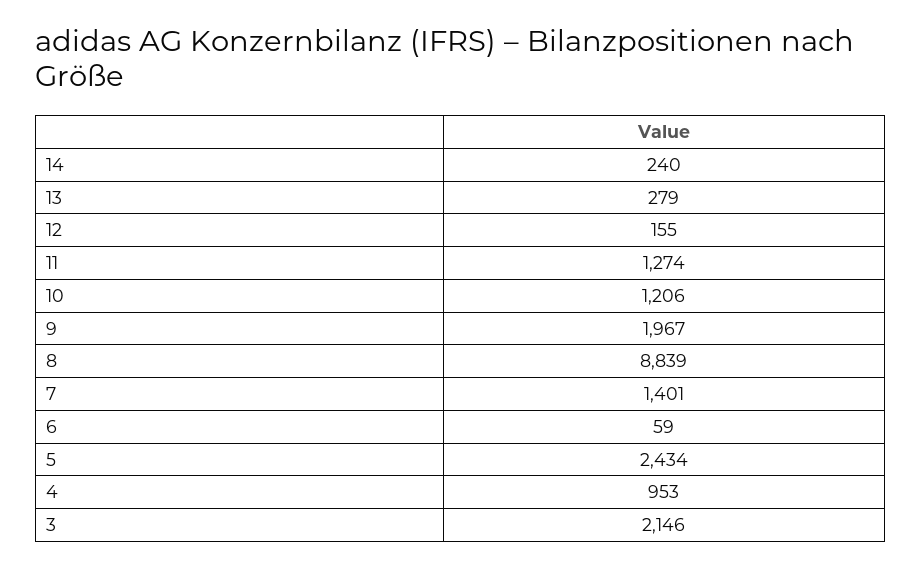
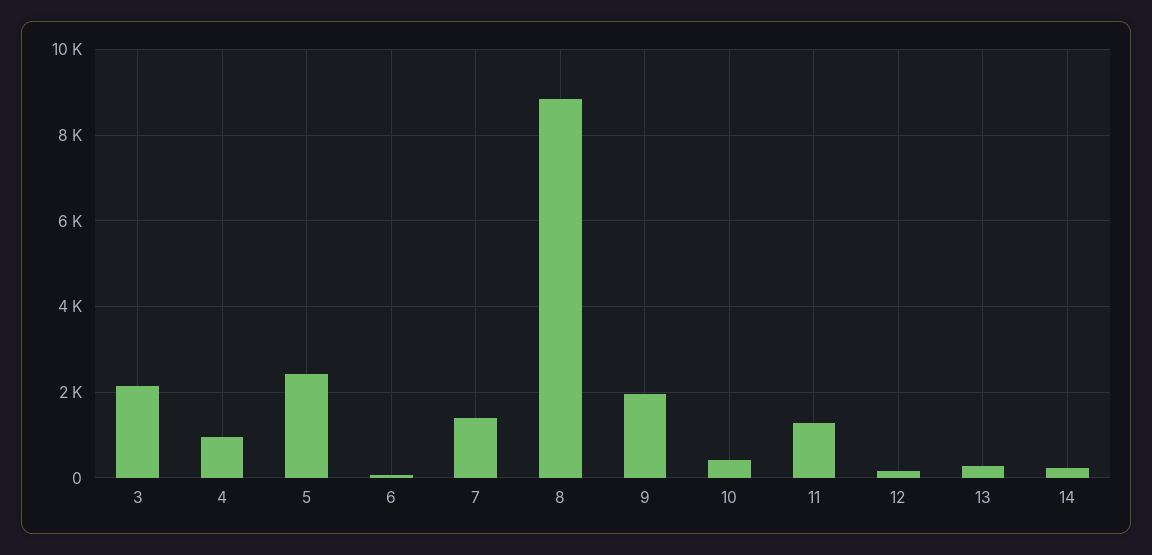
10: 1206 -> 400

